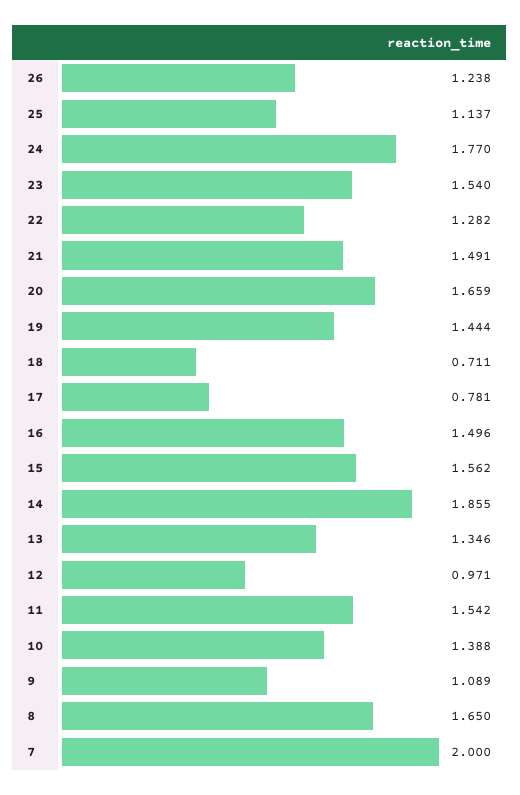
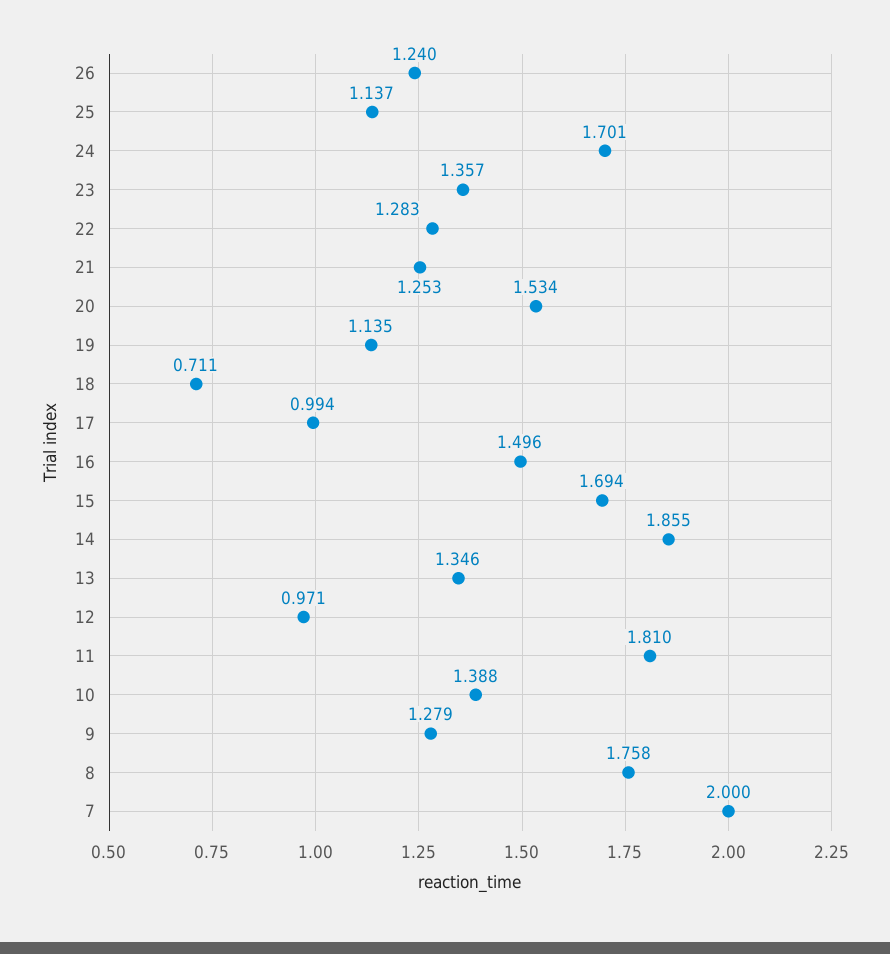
26: 1.238 -> 1.24
24: 1.77 -> 1.701
23: 1.54 -> 1.357
22: 1.282 -> 1.283
21: 1.491 -> 1.253
20: 1.659 -> 1.534
19: 1.444 -> 1.135
17: 0.781 -> 0.994
15: 1.562 -> 1.694
11: 1.542 -> 1.81
9: 1.089 -> 1.279
8: 1.65 -> 1.758

